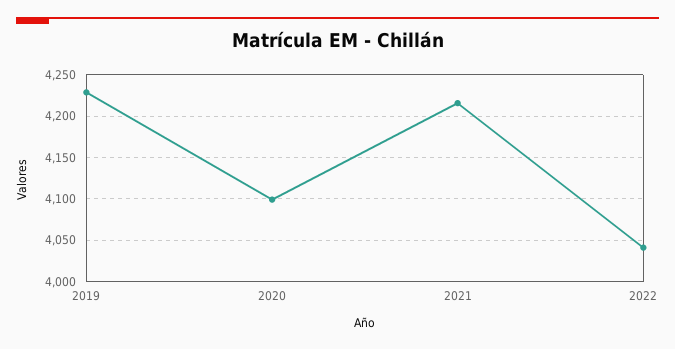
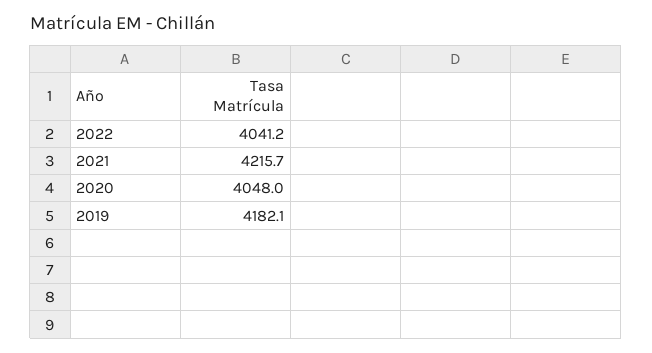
2019: 4230 -> 4182.1
2020: 4100 -> 4048

